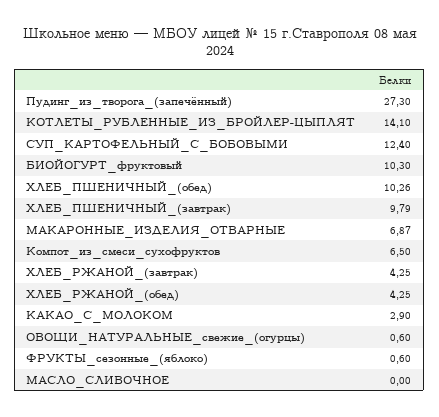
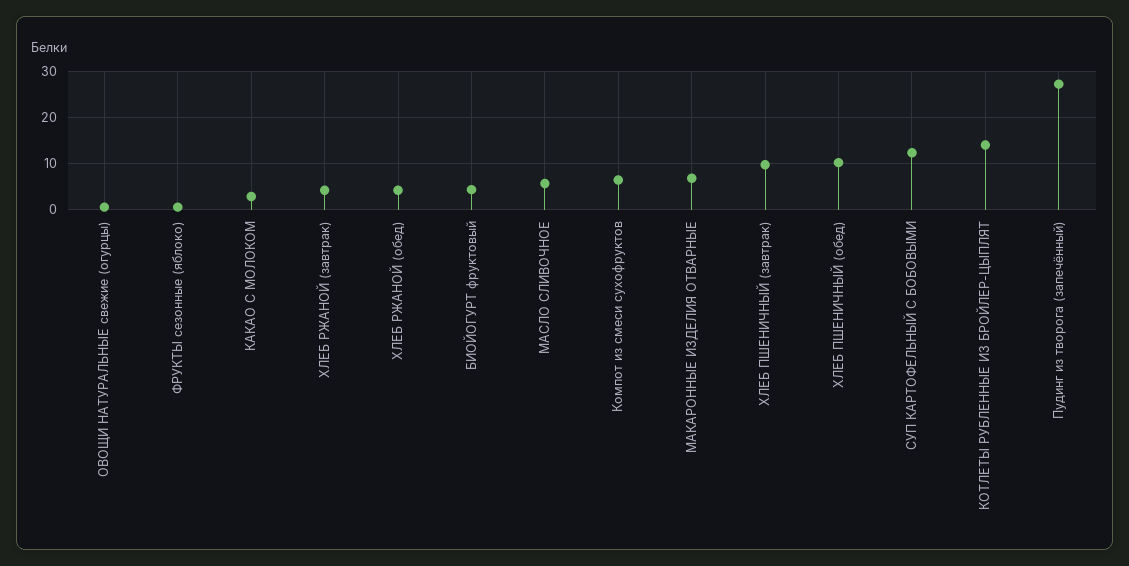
БИОЙОГУРТ_фруктовый: 10.3 -> 4
МАСЛО_СЛИВОЧНОЕ: 0 -> 6

